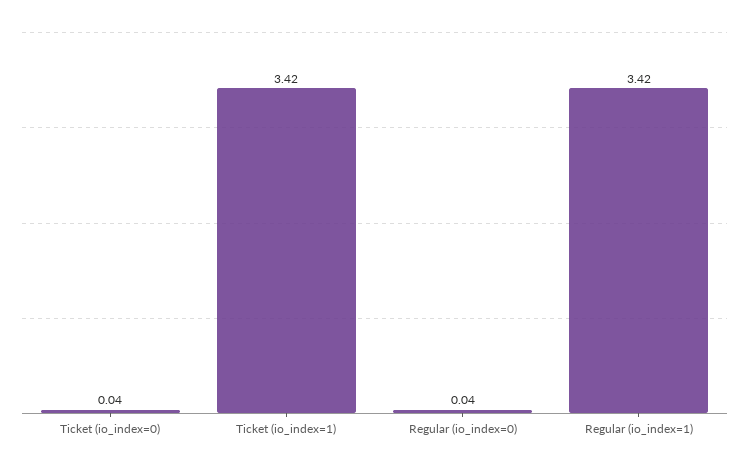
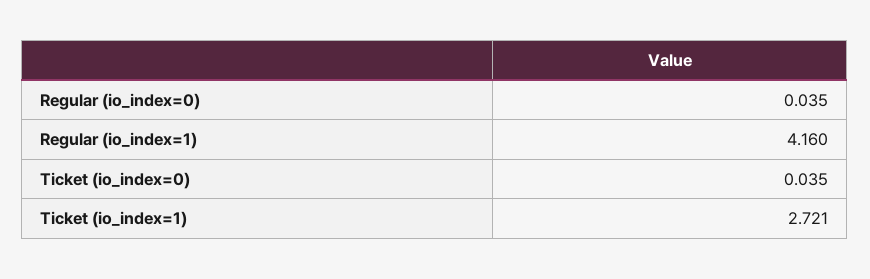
Ticket (io_index=1): 3.42 -> 2.721
Regular (io_index=1): 3.42 -> 4.16

